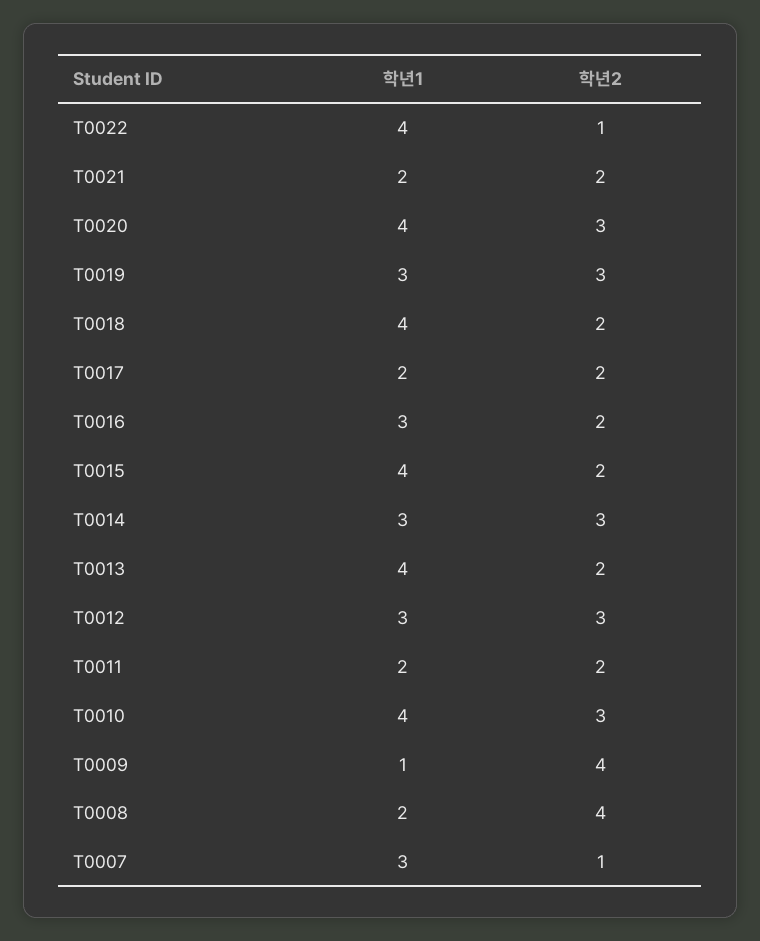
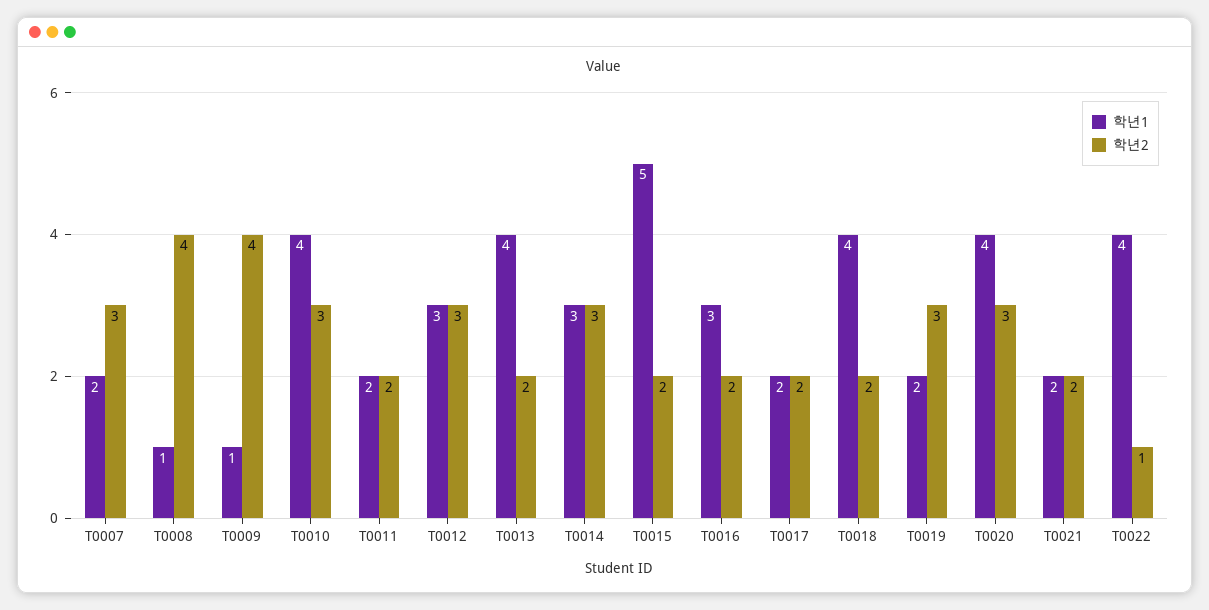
학년1, T0019: 3 -> 2
학년1, T0015: 4 -> 5
학년1, T0008: 2 -> 1
학년1, T0007: 3 -> 2
학년2, T0007: 1 -> 3

